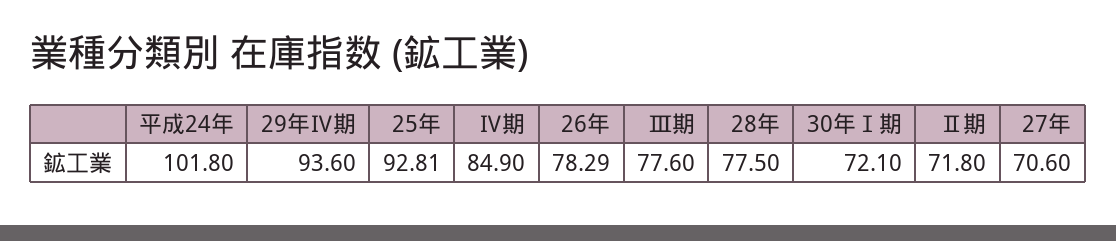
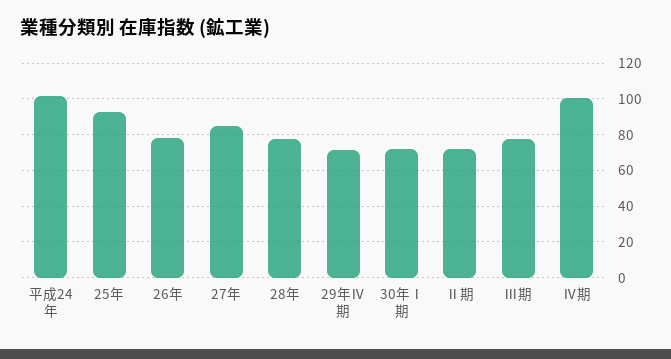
29年Ⅳ期: 93.6 -> 70
Ⅳ期: 84.9 -> 100
27年: 70.6 -> 85

